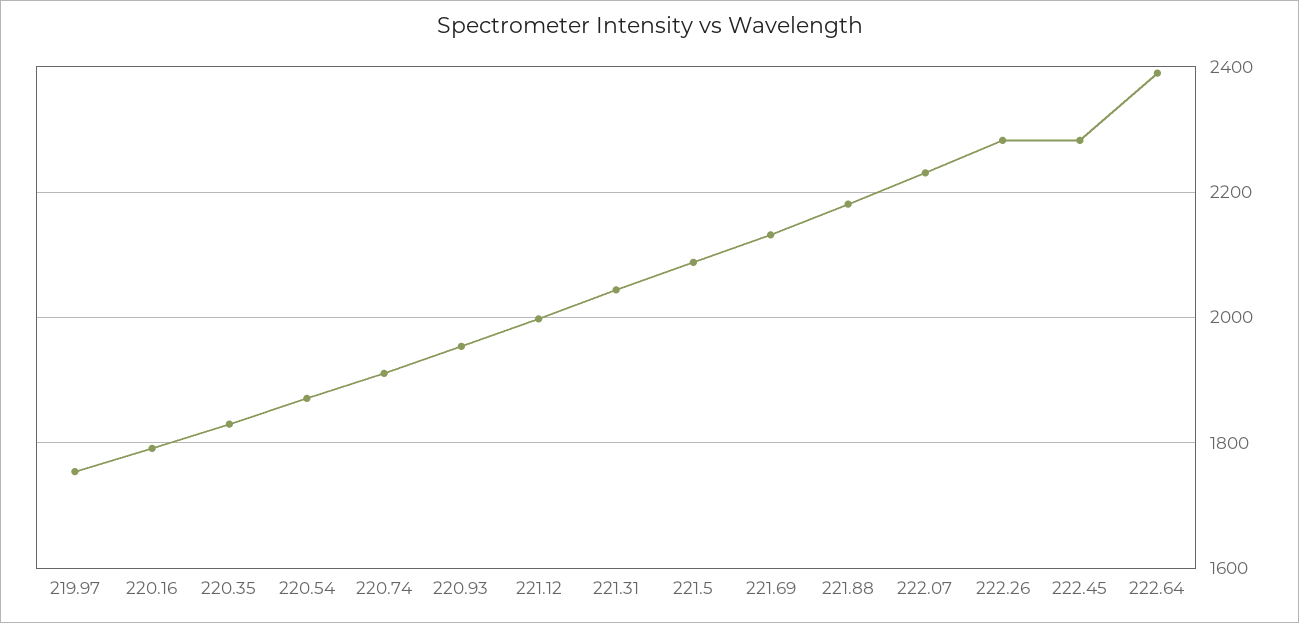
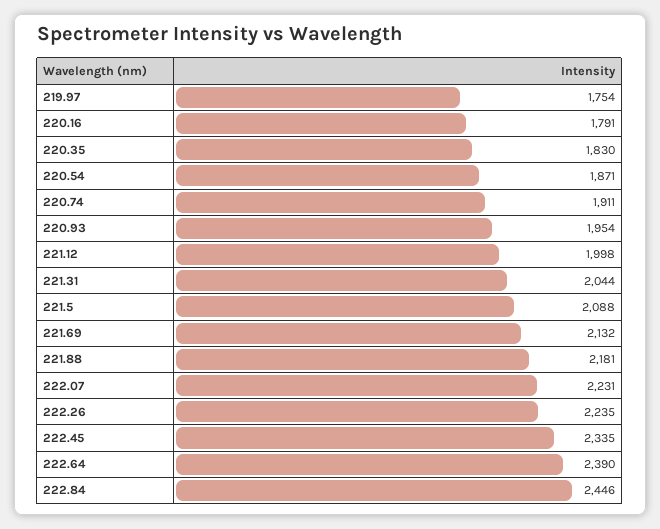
222.26: 2280 -> 2235
222.45: 2280 -> 2335
222.84: none -> 2446

